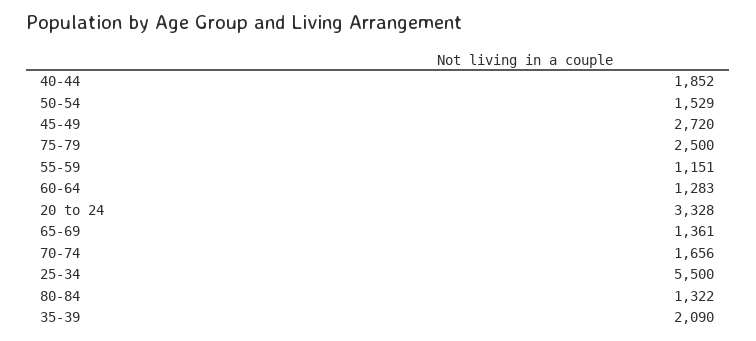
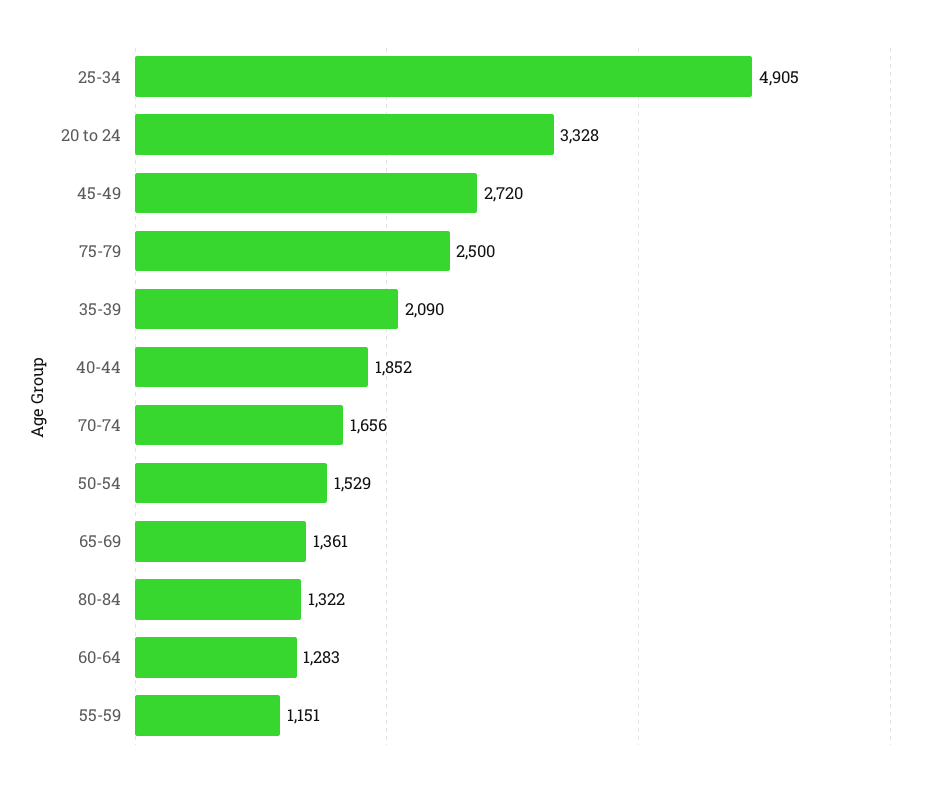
25-34: 5500 -> 4905

